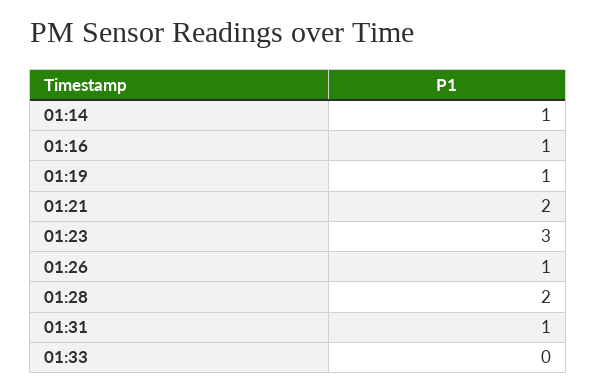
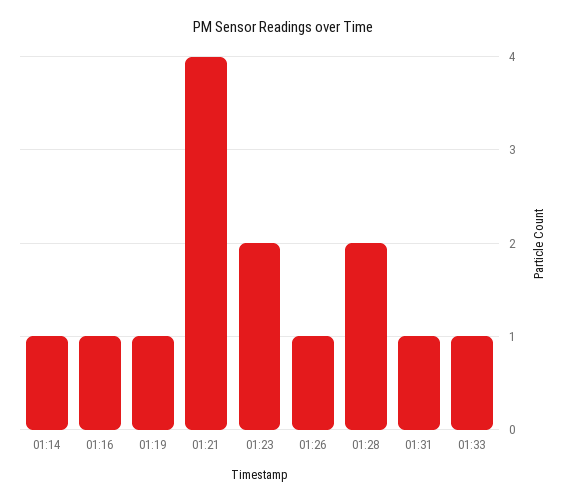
01:21: 2 -> 4
01:23: 3 -> 2
01:33: 0 -> 1

